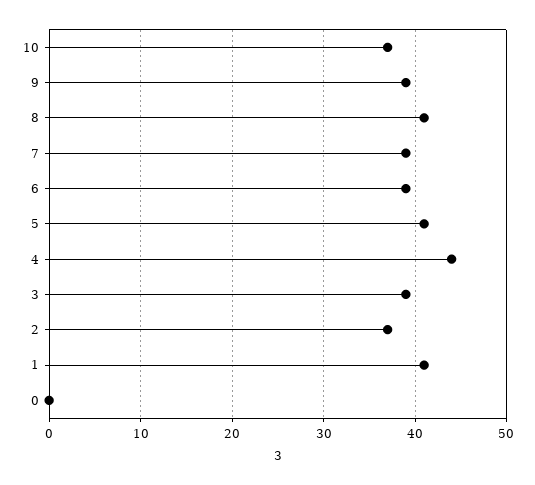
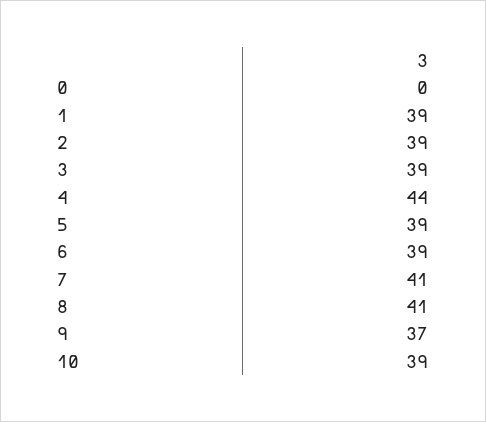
10: 37 -> 39
9: 39 -> 37
7: 39 -> 41
5: 41 -> 39
2: 37 -> 39
1: 41 -> 39

